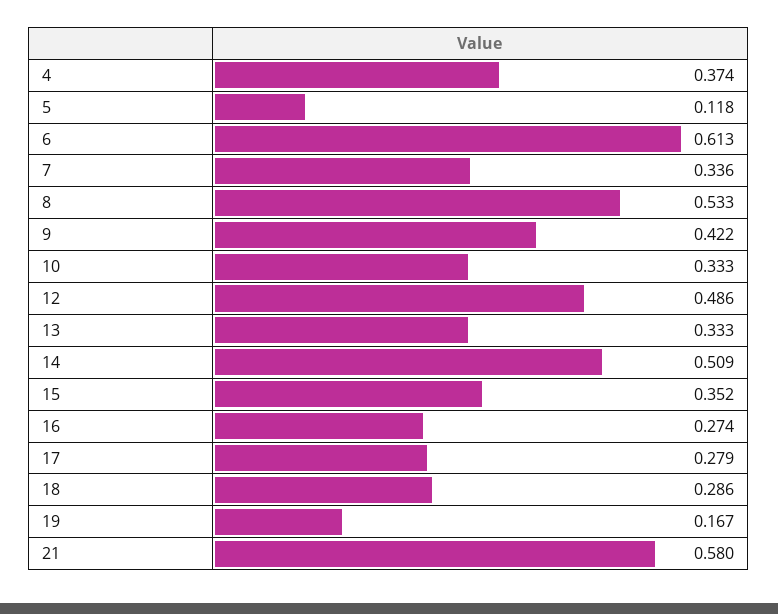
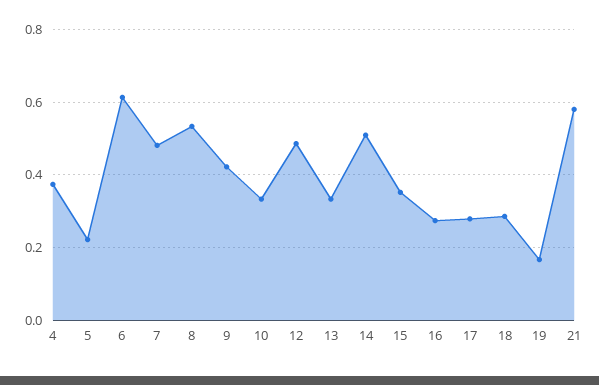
5: 0.118 -> 0.22
7: 0.336 -> 0.48

